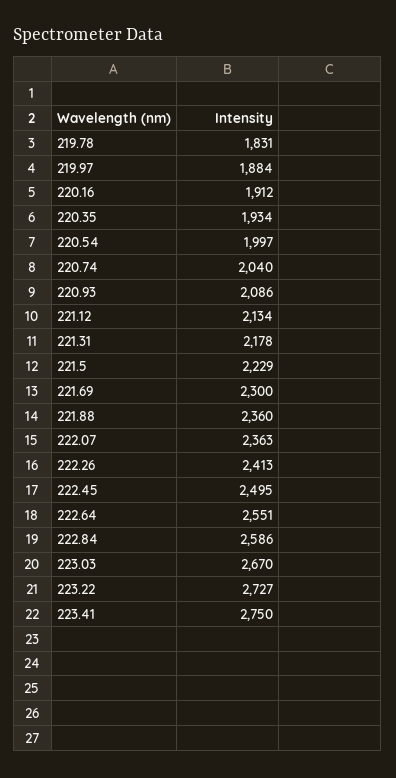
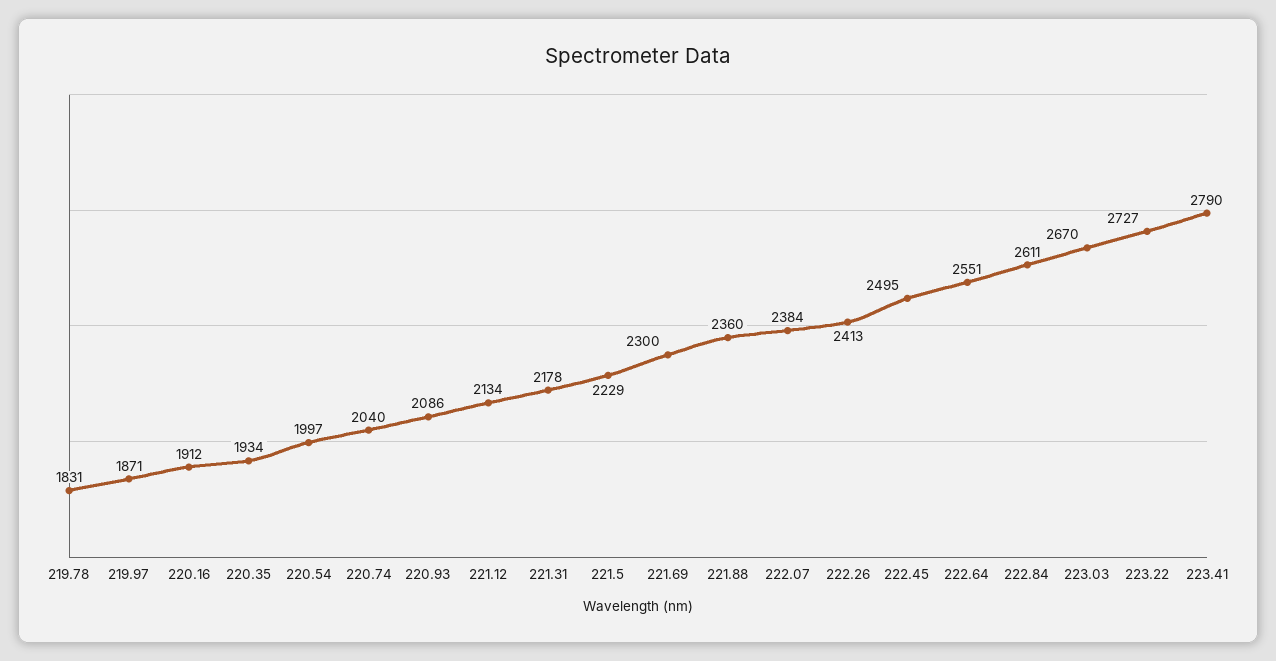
219.97: 1884 -> 1871
222.07: 2363 -> 2384
222.84: 2586 -> 2611
223.41: 2750 -> 2790

